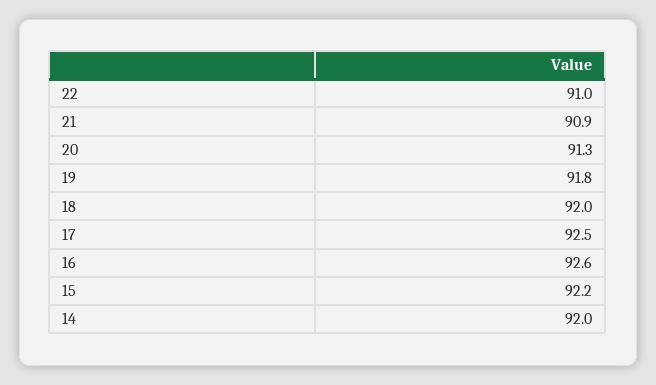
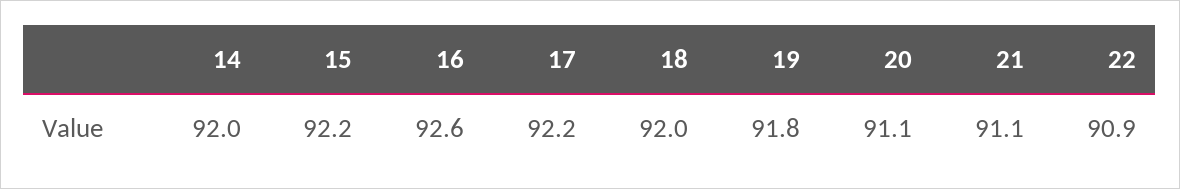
22: 91 -> 90.9
21: 90.9 -> 91.1
20: 91.3 -> 91.1
17: 92.5 -> 92.2

